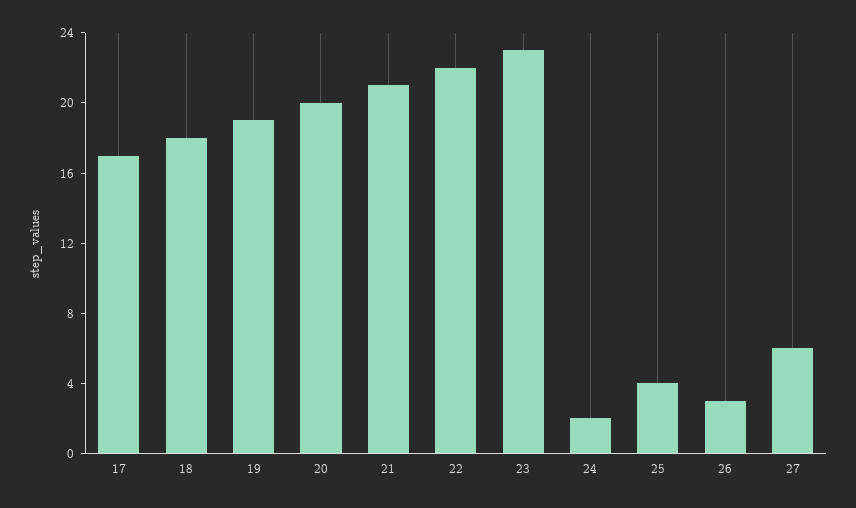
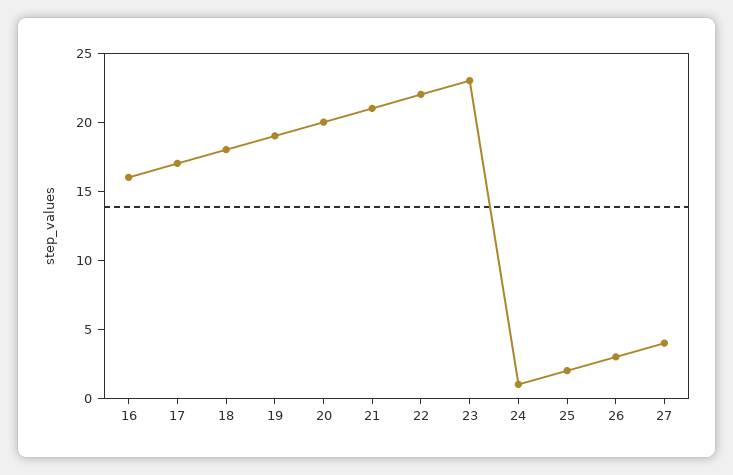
24: 2 -> 1
25: 4 -> 2
27: 6 -> 4
16: none -> 16

